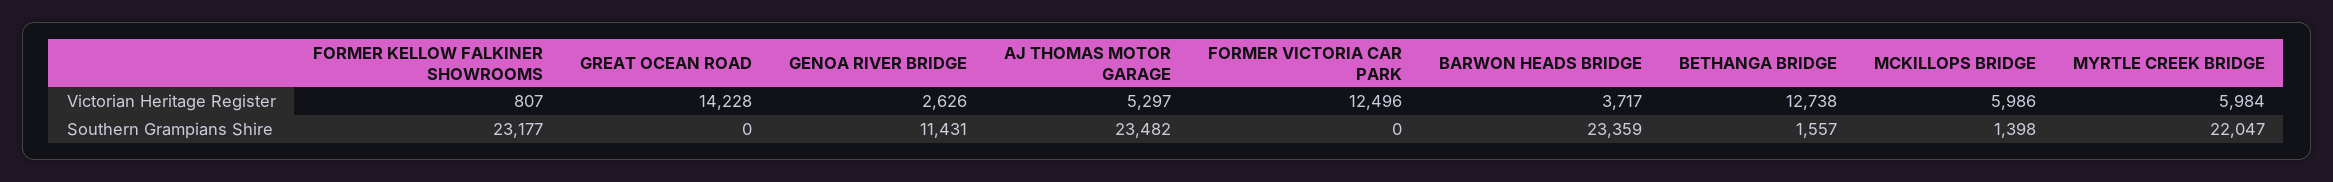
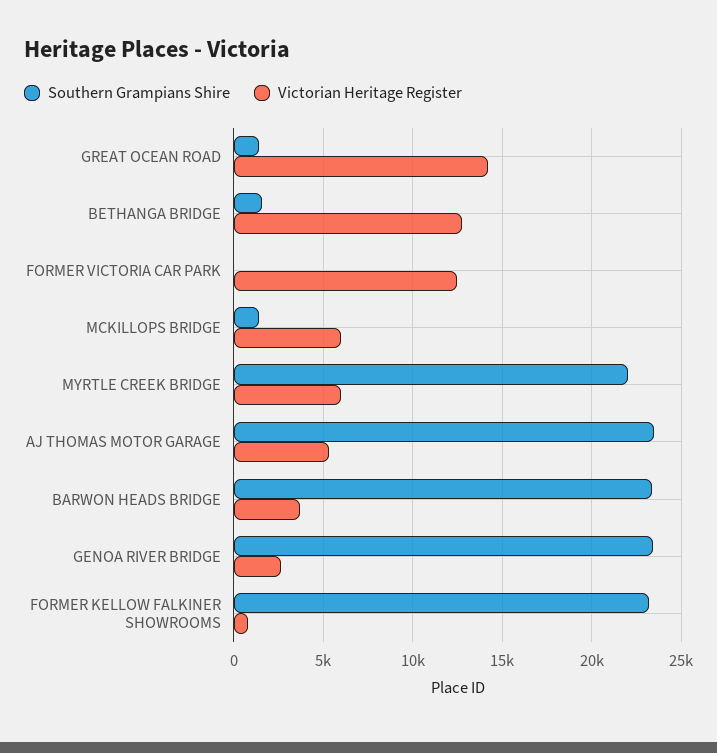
Southern Grampians Shire, GREAT OCEAN ROAD: 0 -> 1500
Southern Grampians Shire, GENOA RIVER BRIDGE: 11431 -> 23500

